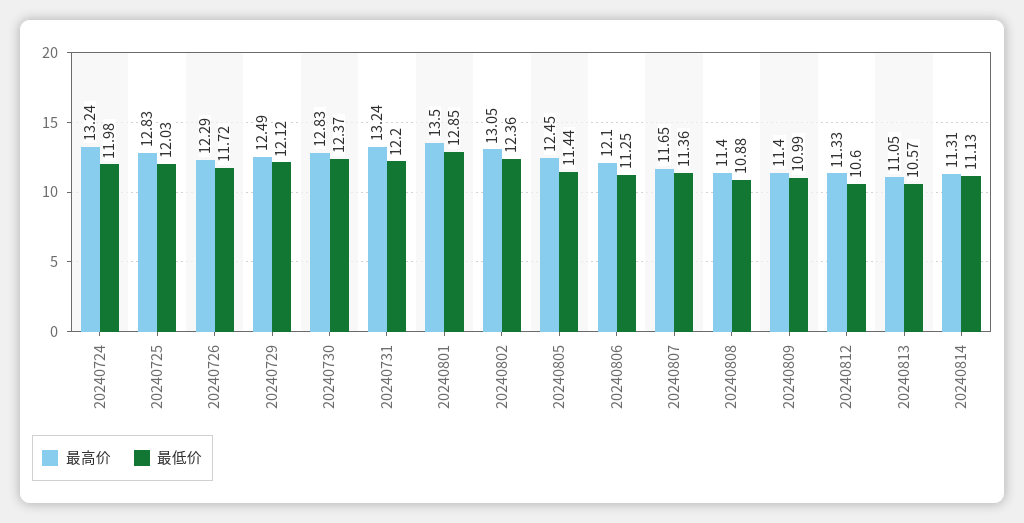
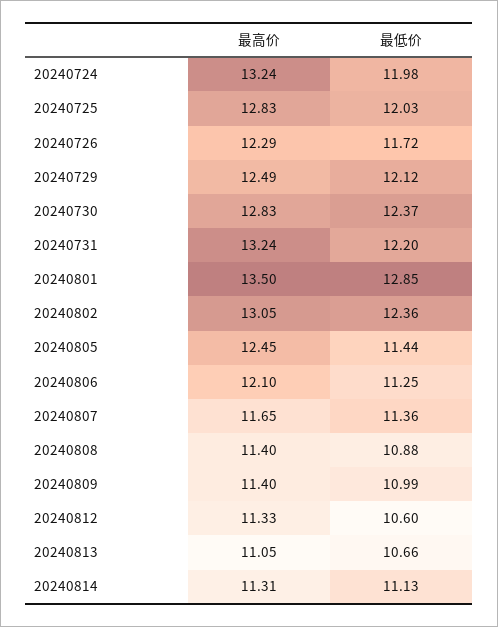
最低价, 20240813: 10.57 -> 10.66

